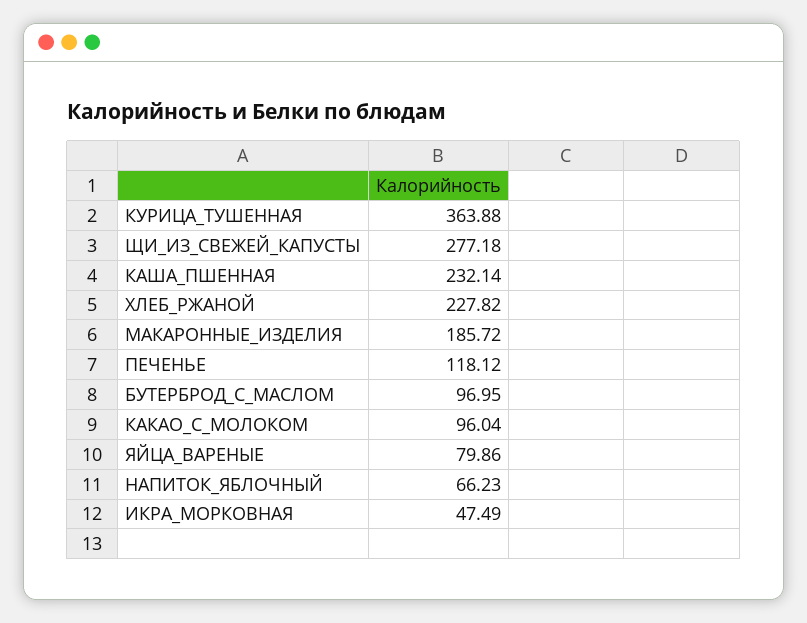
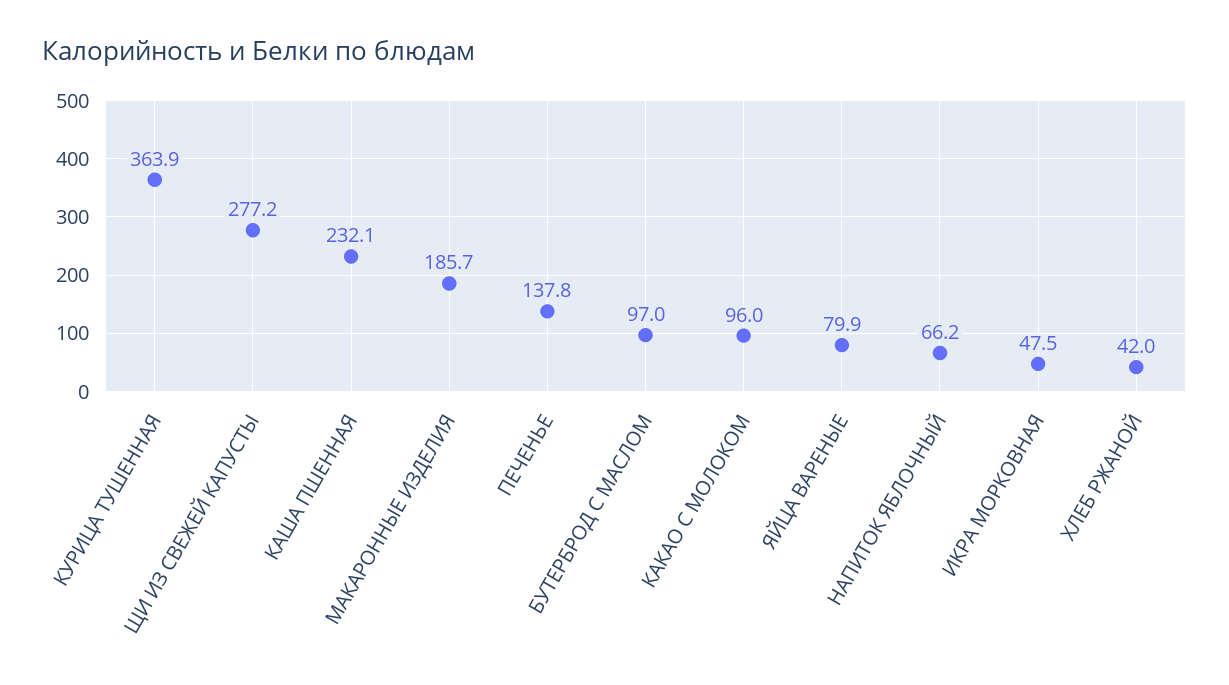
ХЛЕБ_РЖАНОЙ: 227.82 -> 42
ПЕЧЕНЬЕ: 118.12 -> 137.8

